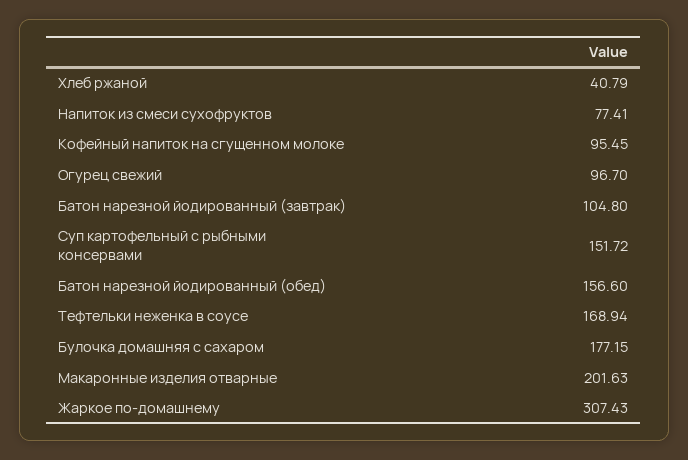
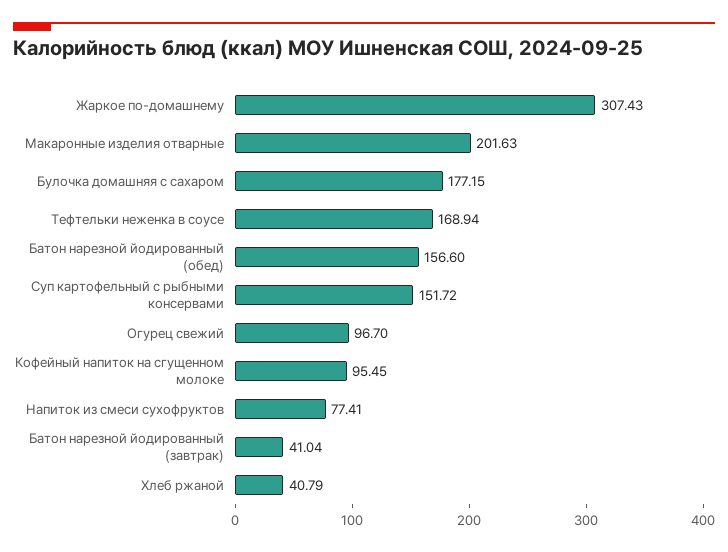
Батон нарезной йодированный (завтрак): 104.8 -> 41.04

